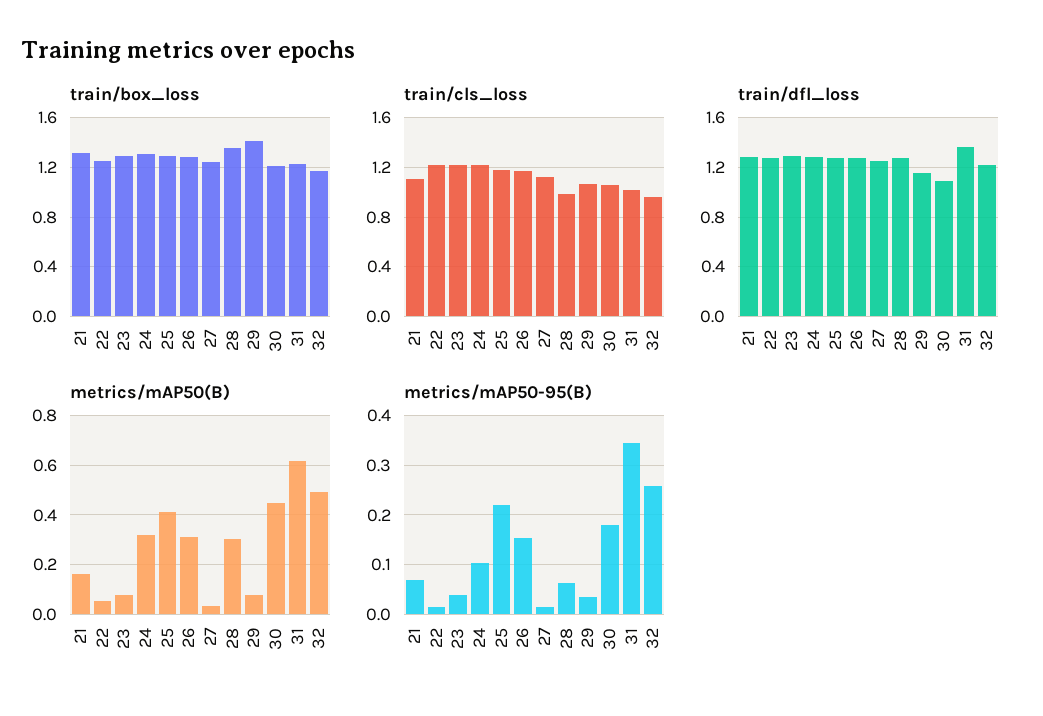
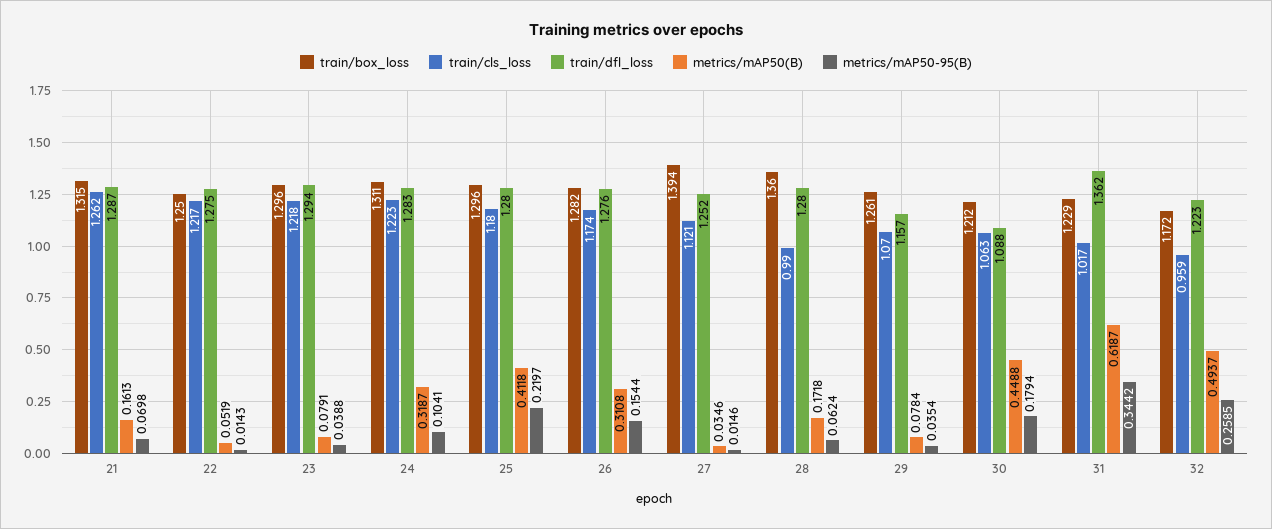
train/box_loss, 27: 1.25 -> 1.394
train/box_loss, 29: 1.4 -> 1.261
train/cls_loss, 21: 1.1 -> 1.262
metrics/mAP50(B), 28: 0.3 -> 0.1718

